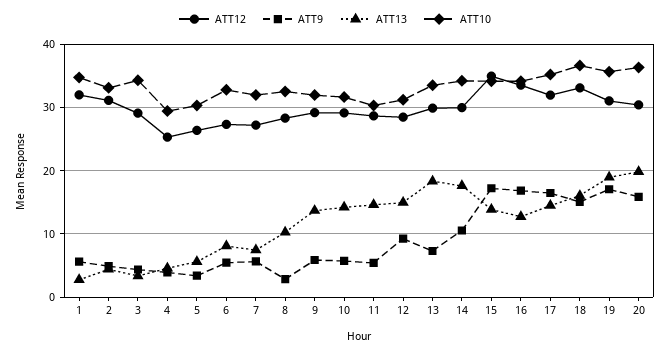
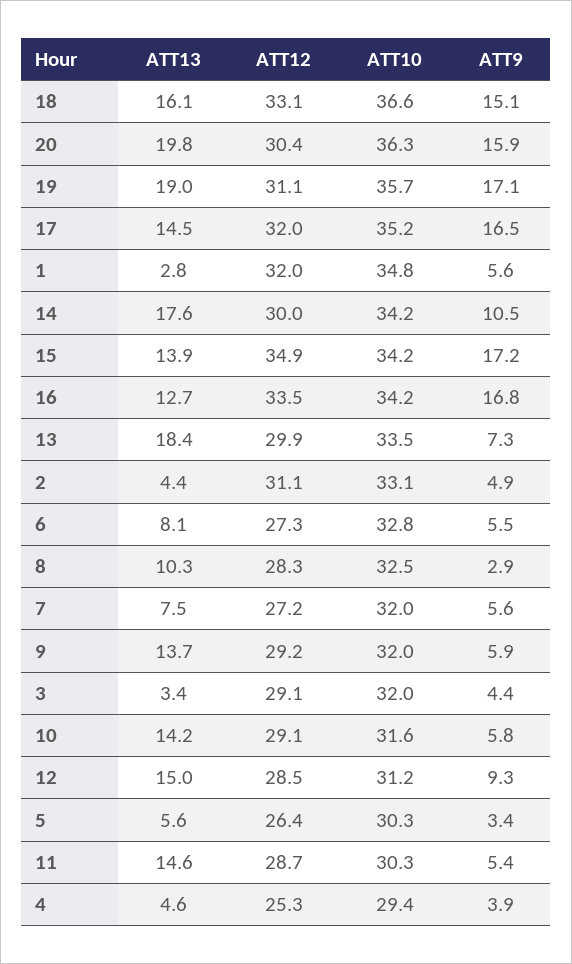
ATT10, 3: 34 -> 32

